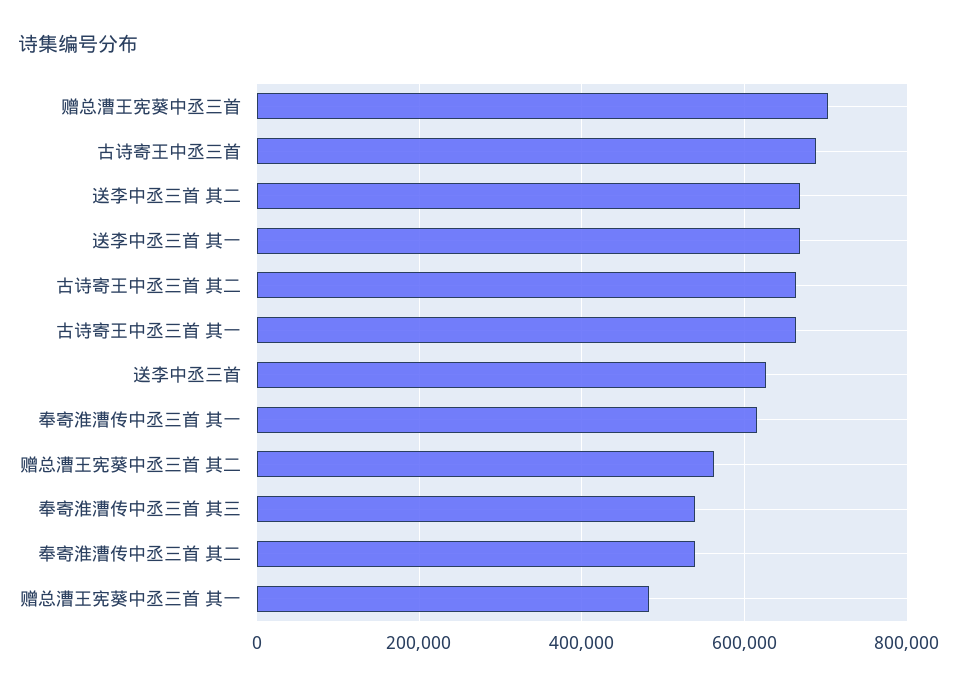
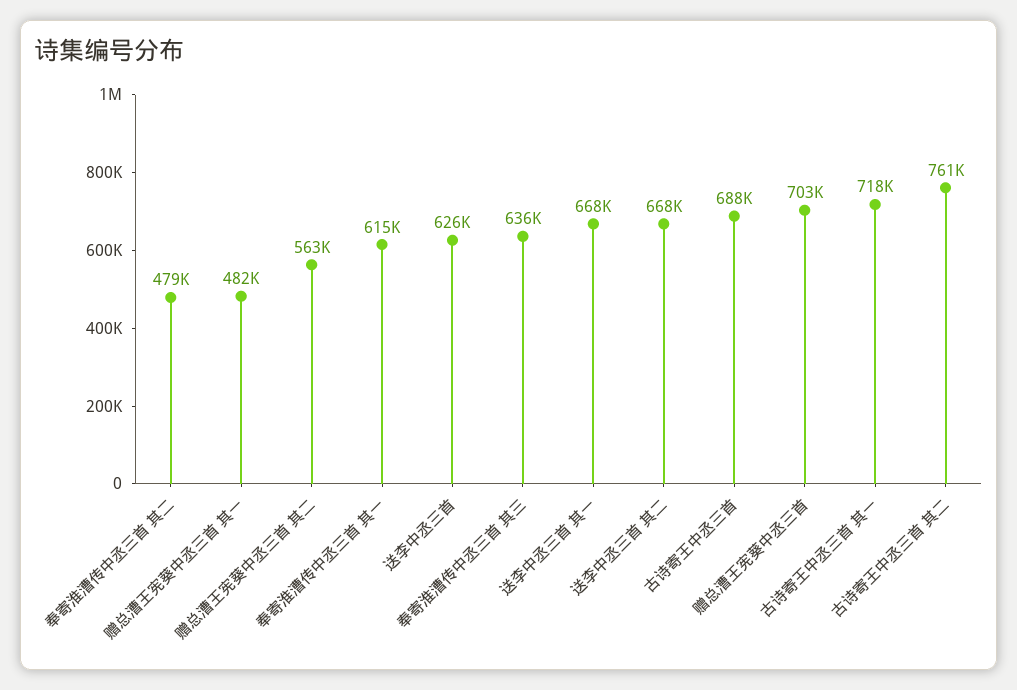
古诗寄王中丞三首 其二: 660000 -> 761000
古诗寄王中丞三首 其一: 660000 -> 718000
奉寄淮漕传中丞三首 其三: 540000 -> 636000
奉寄淮漕传中丞三首 其二: 540000 -> 479000

